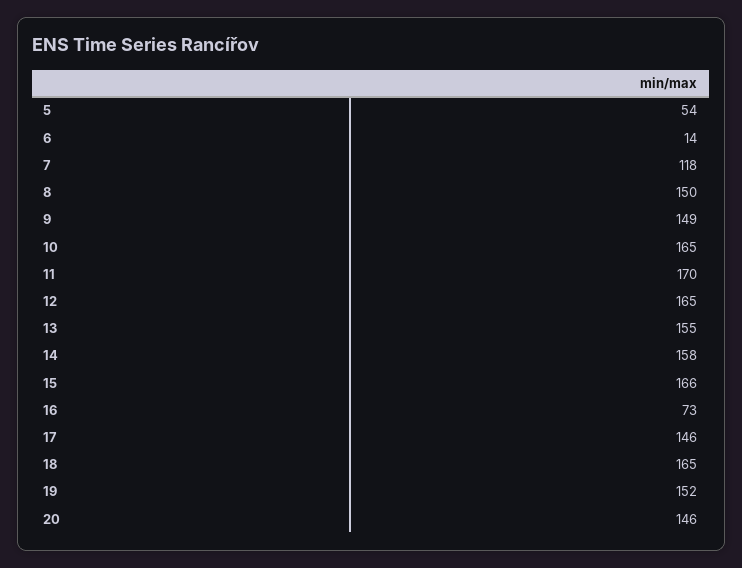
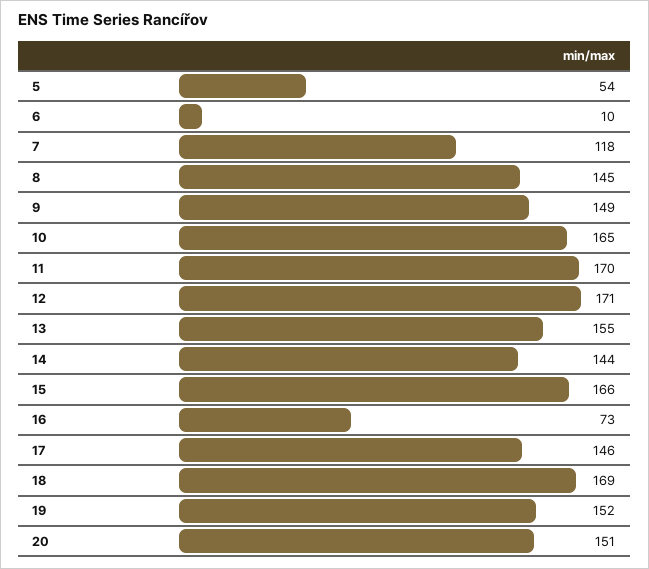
6: 14 -> 10
8: 150 -> 145
12: 165 -> 171
14: 158 -> 144
18: 165 -> 169
20: 146 -> 151

